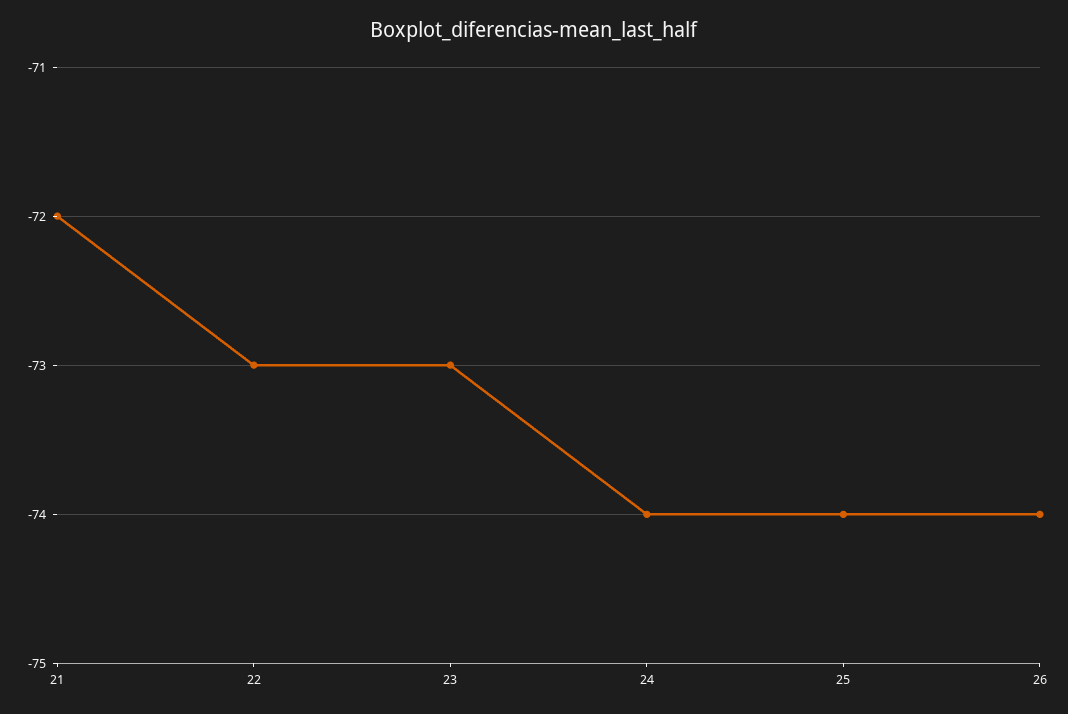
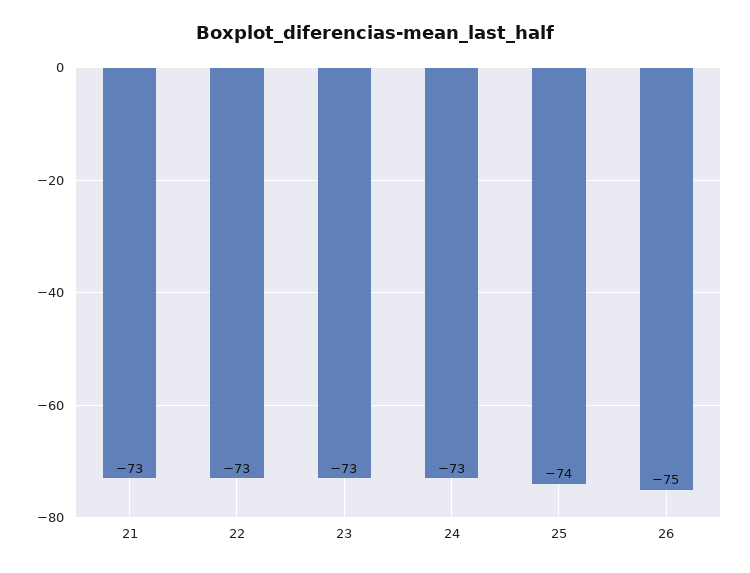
21: -72 -> -73
24: -74 -> -73
26: -74 -> -75

